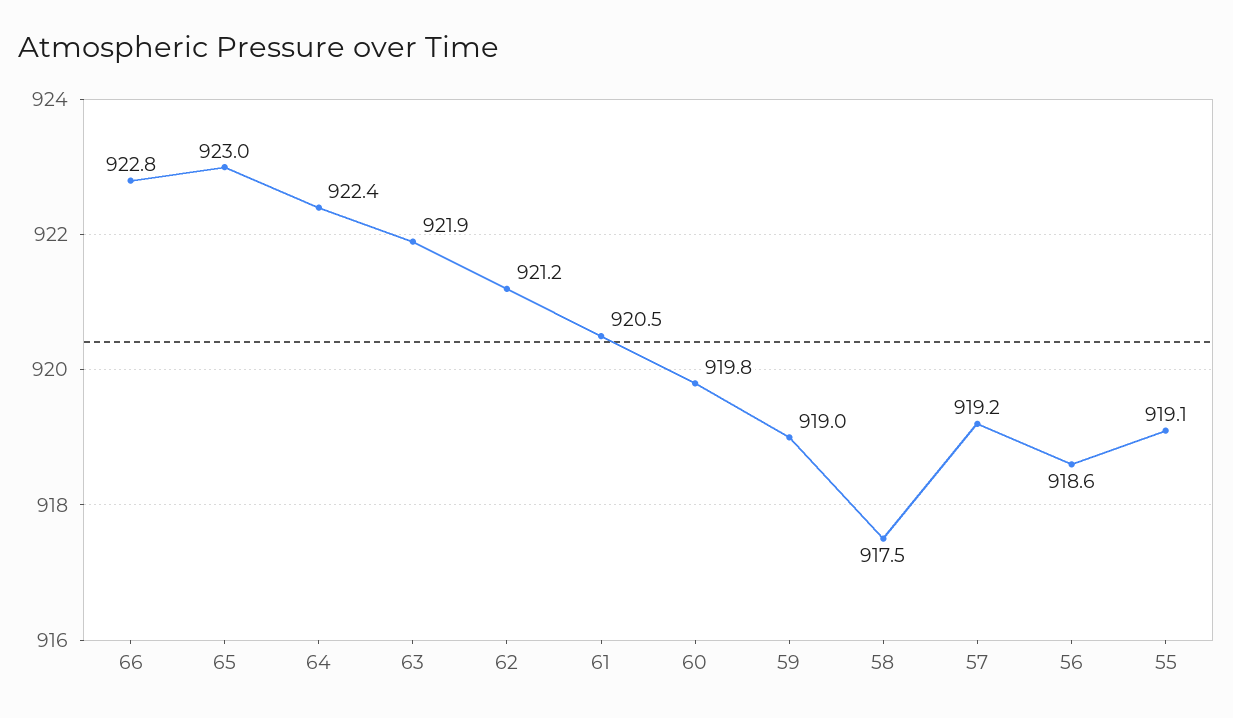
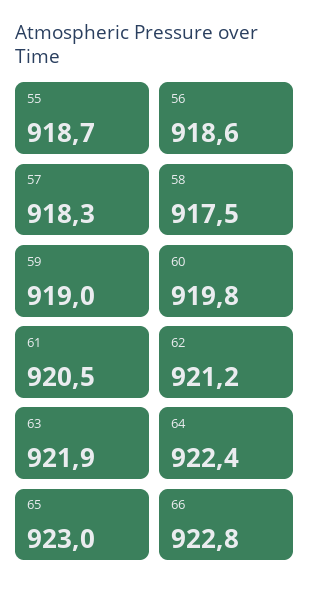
57: 919.2 -> 918.3
55: 919.1 -> 918.7

